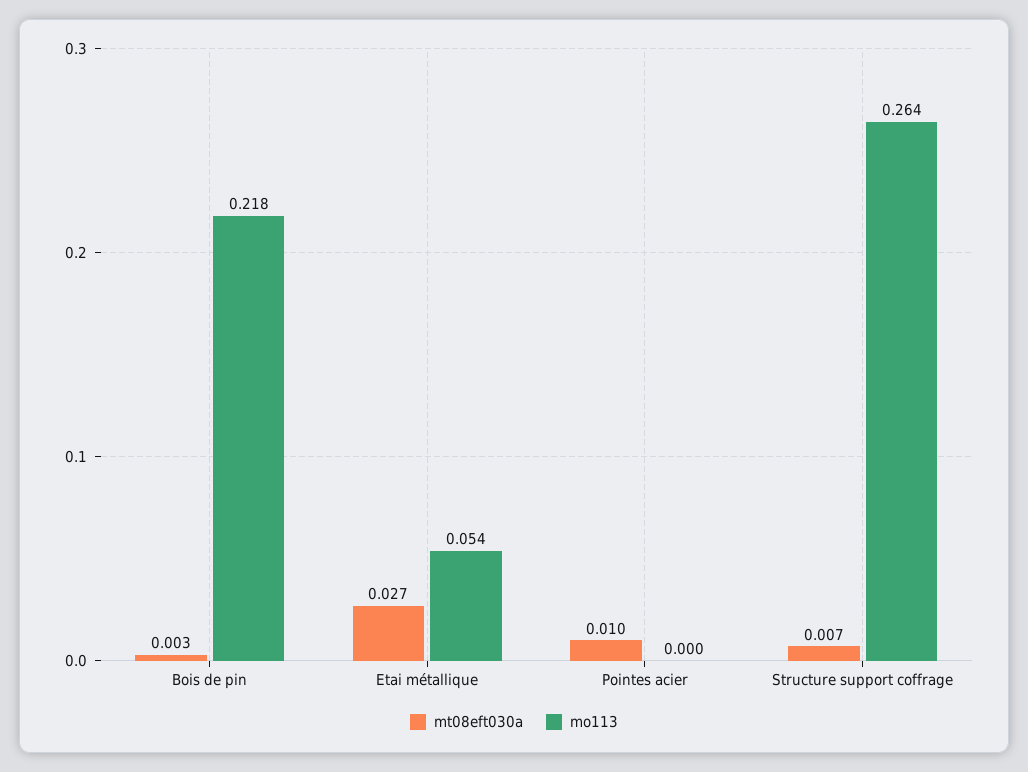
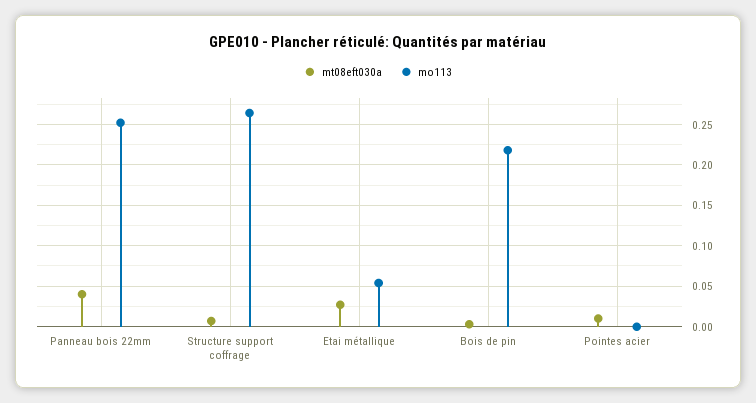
mt08eft030a, Panneau bois 22mm: none -> 0.04
mo113, Panneau bois 22mm: none -> 0.25

